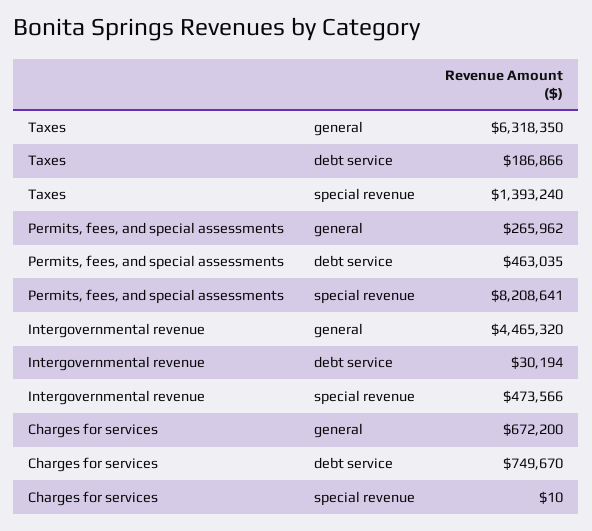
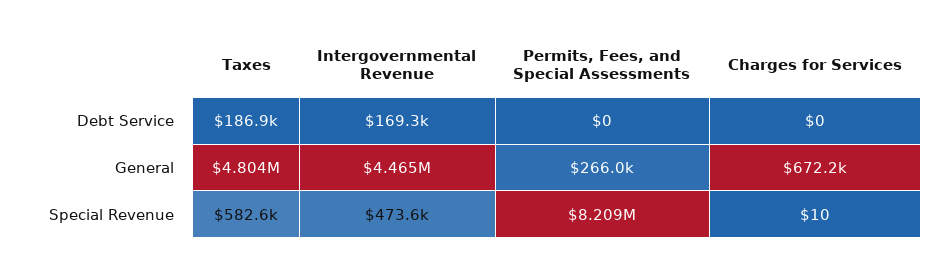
Taxes, general: 6318350 -> 4804000
Taxes, special revenue: 1393240 -> 582600
Permits, fees, and special assessments, debt service: 463035 -> 0
Intergovernmental revenue, debt service: 30194 -> 169300
Charges for services, debt service: 749670 -> 0

